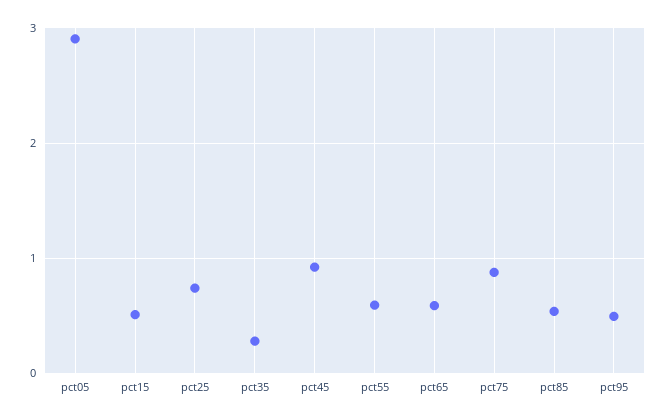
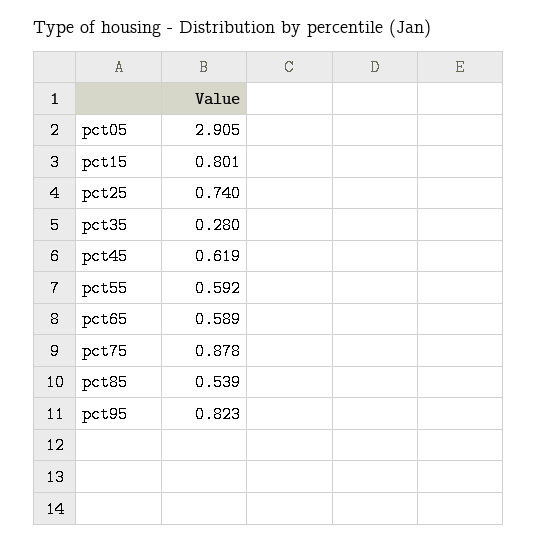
pct15: 0.5 -> 0.801
pct45: 0.9 -> 0.619
pct95: 0.5 -> 0.823

